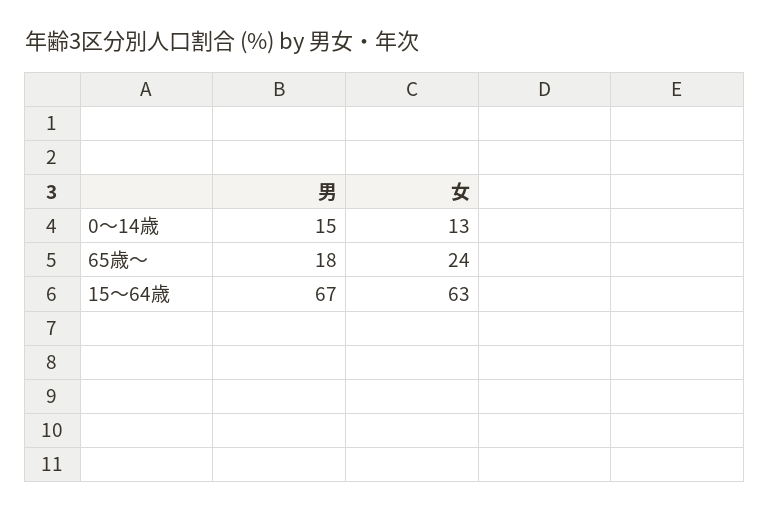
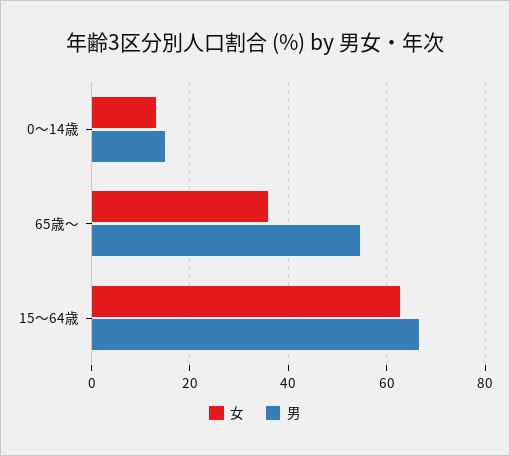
男, 65歳～: 18 -> 54
女, 65歳～: 24 -> 36

